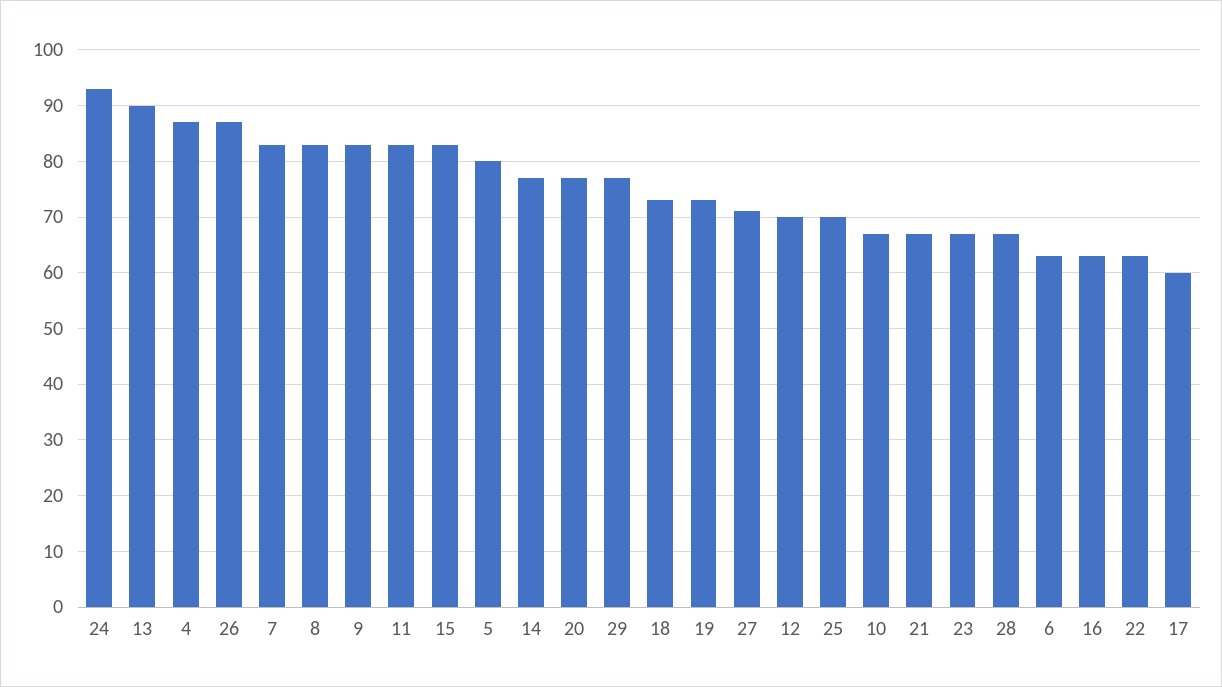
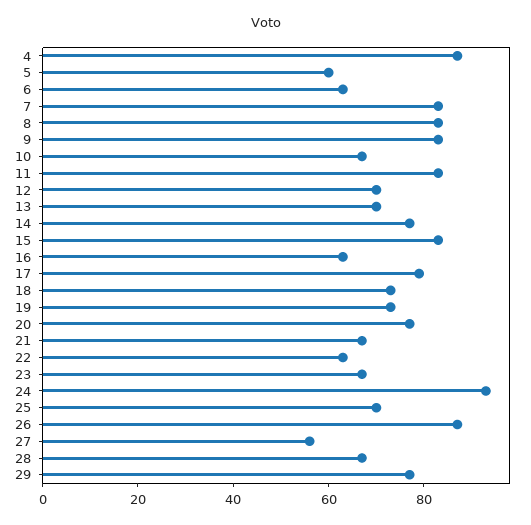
13: 90 -> 70
5: 80 -> 60
27: 70 -> 55
17: 60 -> 80

